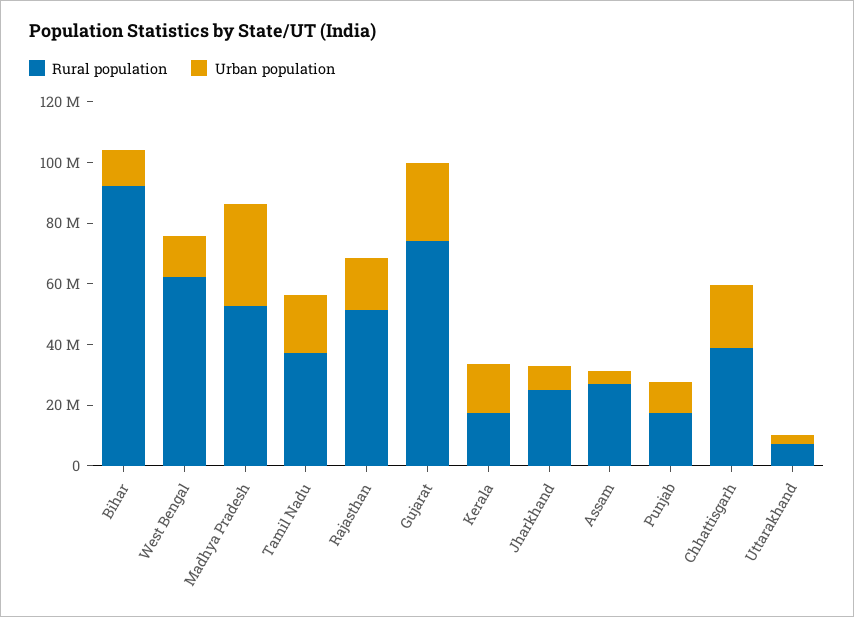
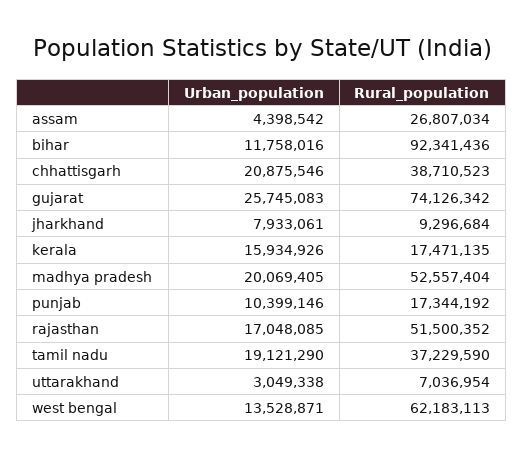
Urban population, Madhya Pradesh: 35000000 -> 20069405
Rural population, Jharkhand: 25000000 -> 9296684

